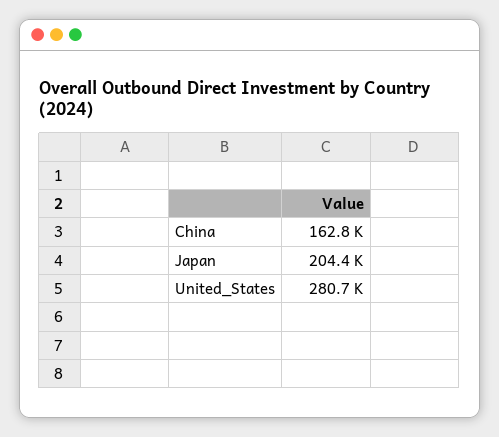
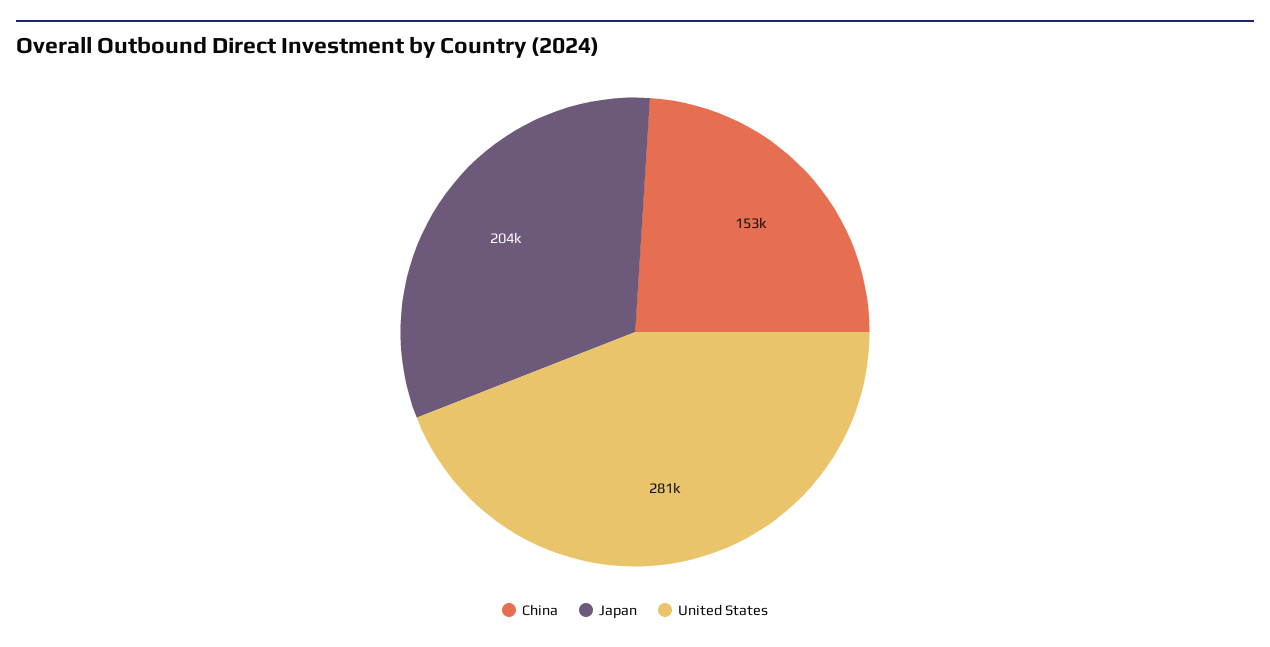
China: 162800 -> 153000

